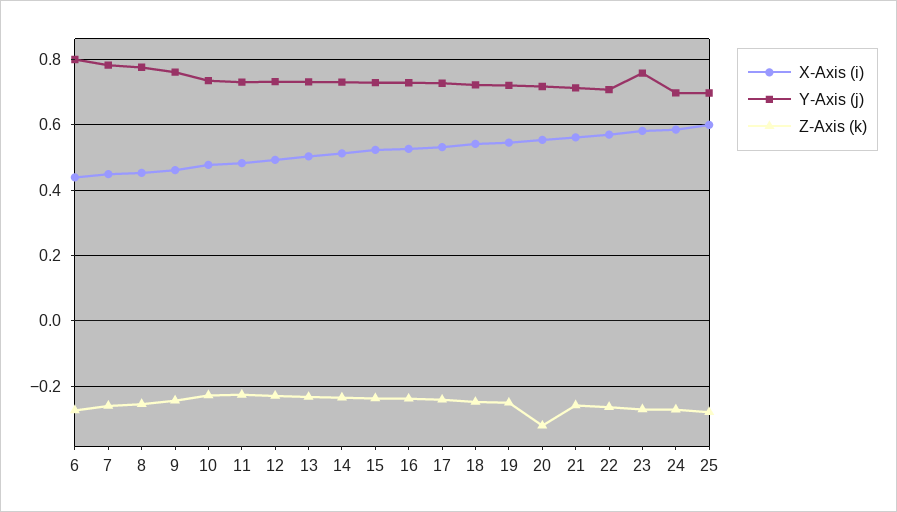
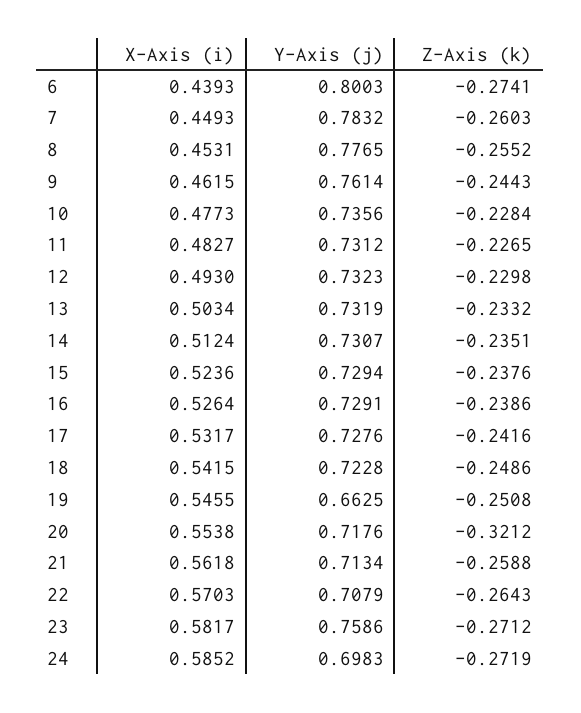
Y-Axis (j), 19: 0.72 -> 0.6625
X-Axis (i), 25: 0.6 -> none
Y-Axis (j), 25: 0.7 -> none
Z-Axis (k), 25: -0.28 -> none

